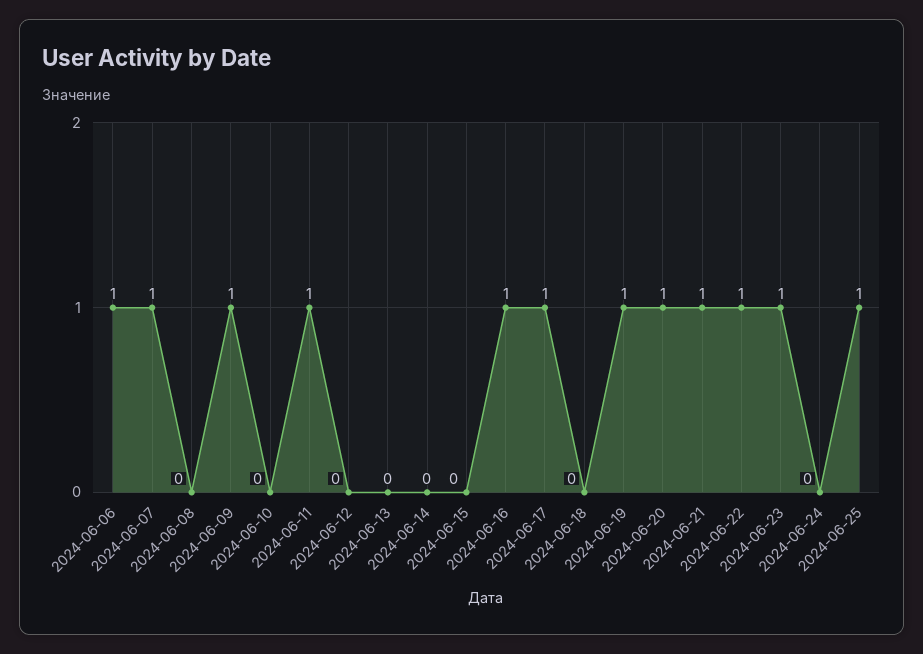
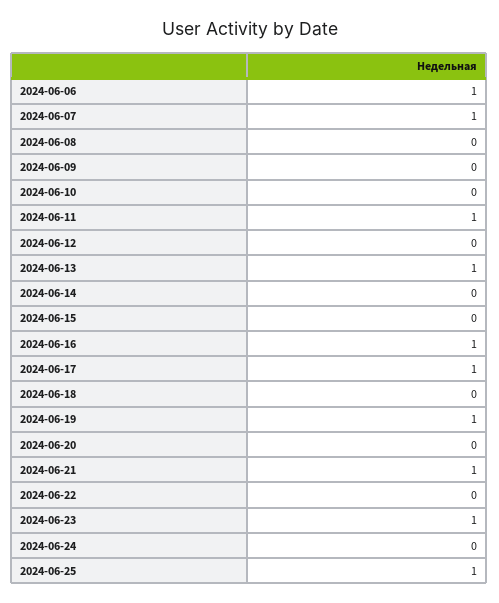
2024-06-09: 1 -> 0
2024-06-13: 0 -> 1
2024-06-20: 1 -> 0
2024-06-22: 1 -> 0

